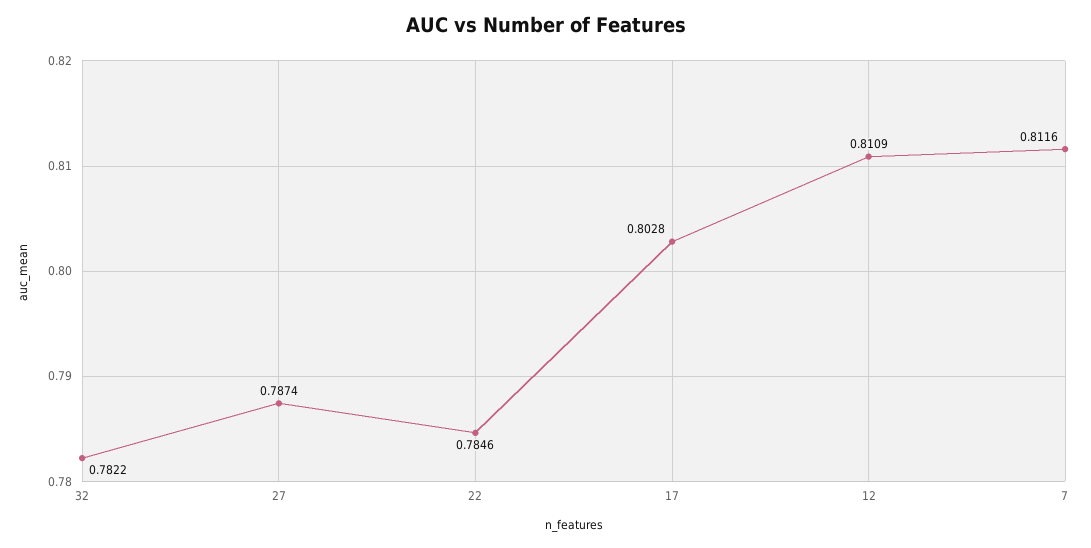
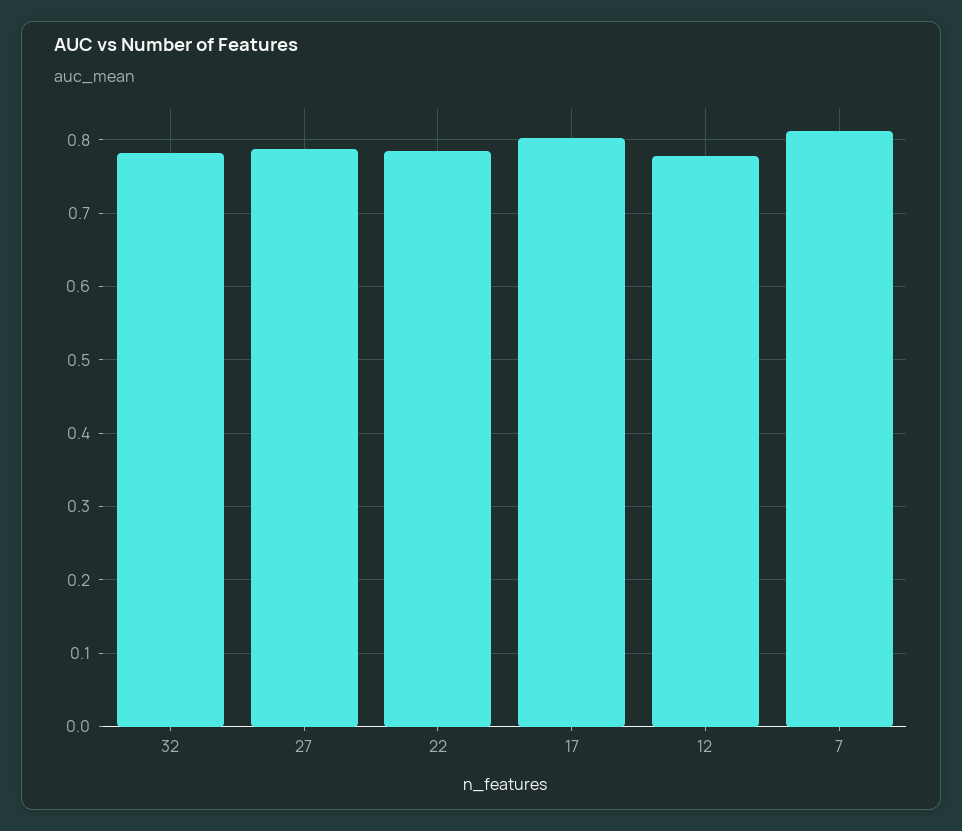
12: 0.8109 -> 0.78

